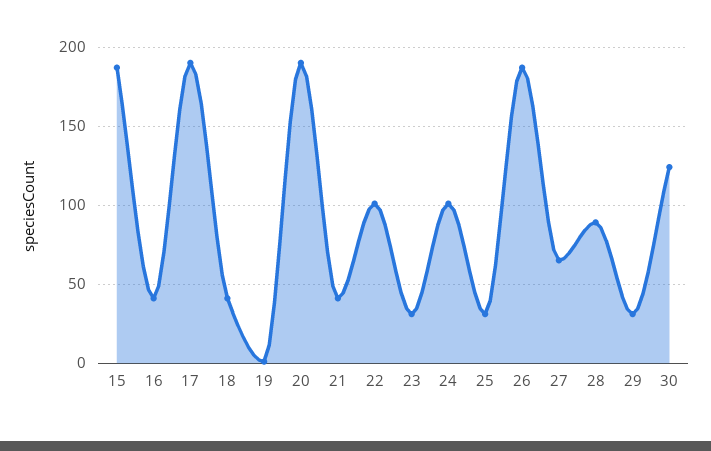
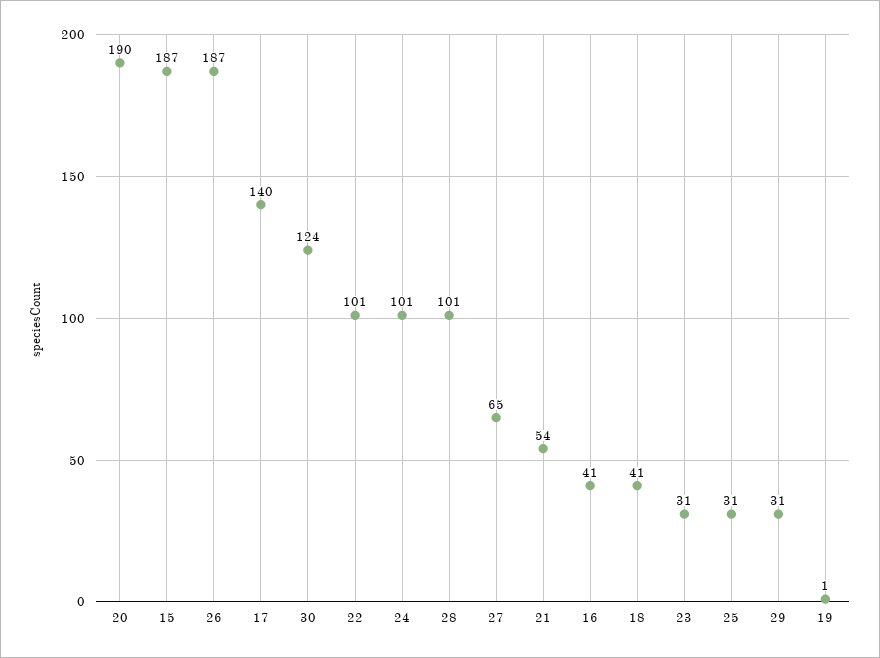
17: 190 -> 140
21: 40 -> 54
28: 90 -> 101

